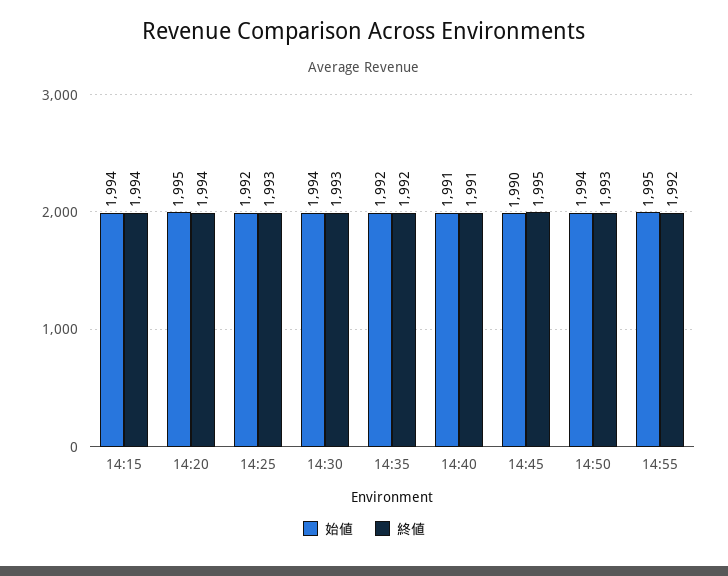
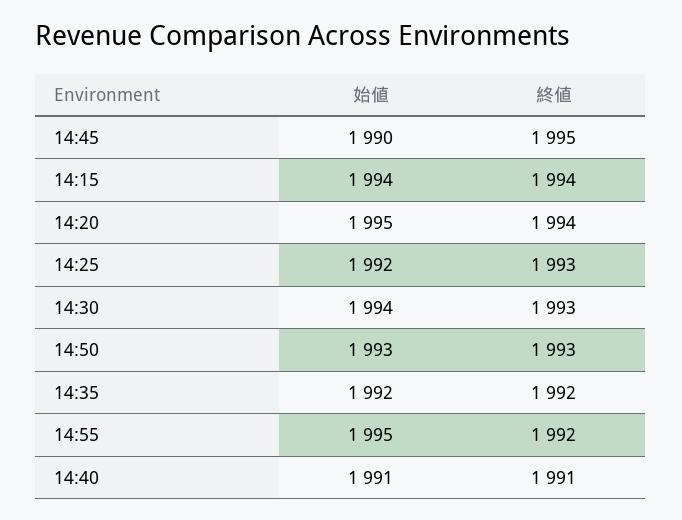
始値, 14:50: 1994 -> 1993

